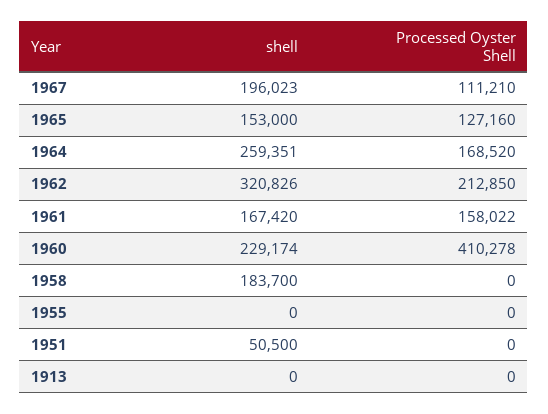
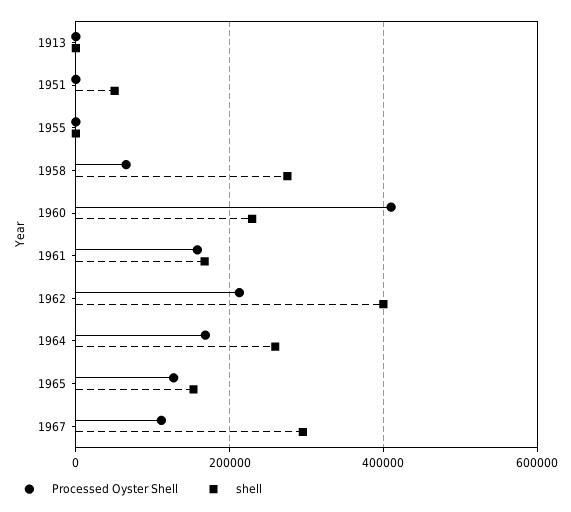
shell, 1967: 196023 -> 300000
shell, 1962: 320826 -> 400000
shell, 1958: 183700 -> 280000
Processed Oyster Shell, 1958: 0 -> 60000

